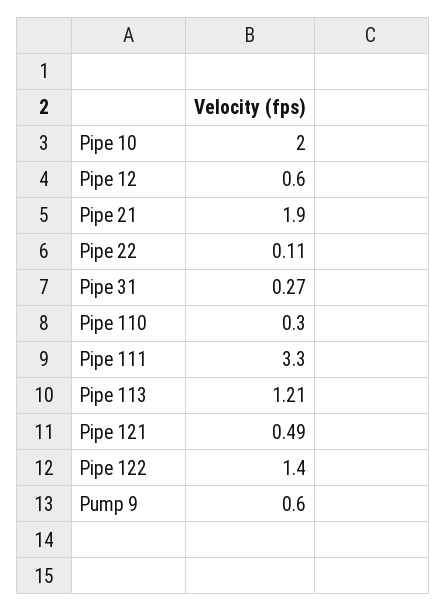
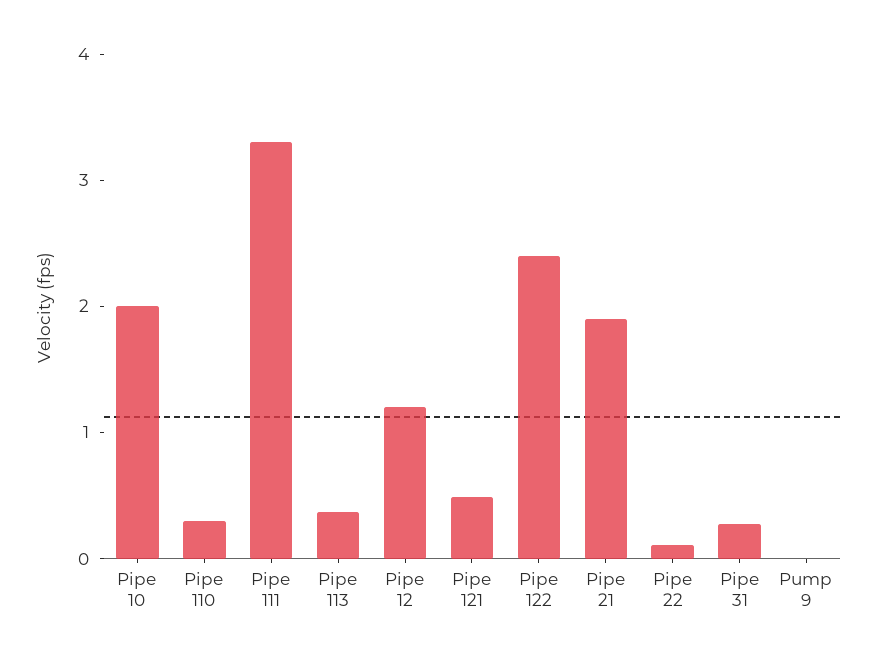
Pipe 12: 0.6 -> 1.2
Pipe 113: 1.21 -> 0.4
Pipe 122: 1.4 -> 2.4
Pump 9: 0.6 -> 0

